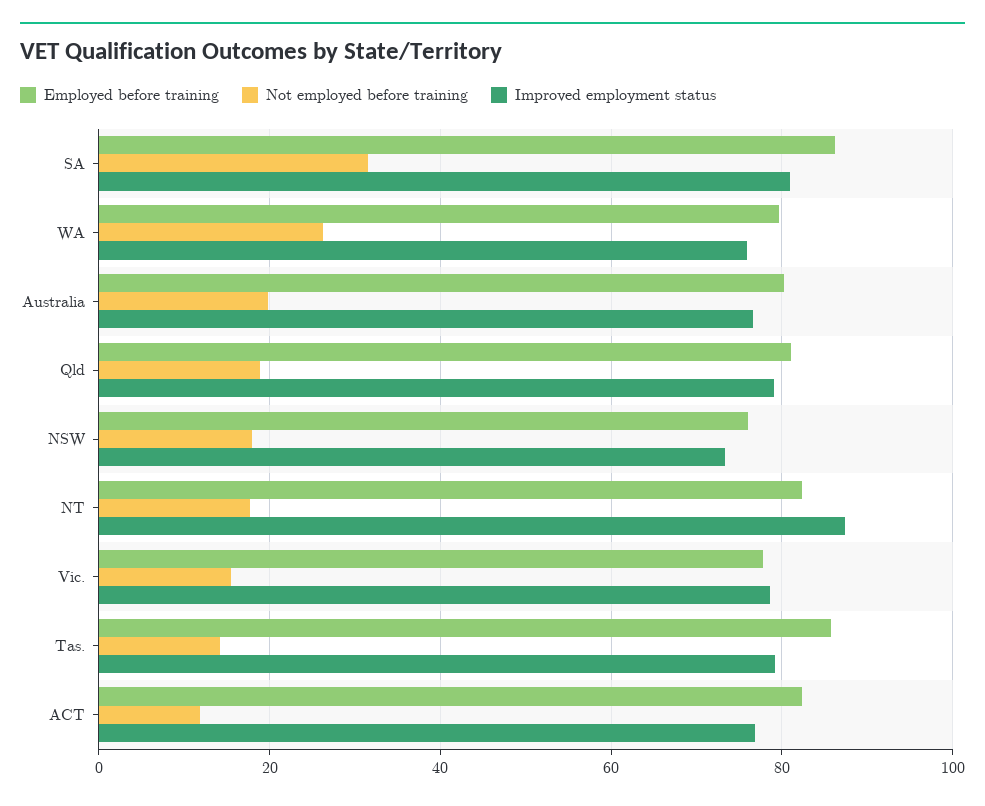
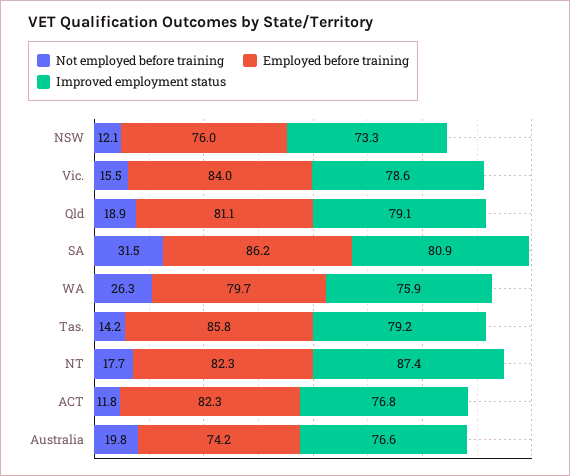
Employed before training, Australia: 80 -> 74.2
Not employed before training, NSW: 18 -> 12.1
Employed before training, Vic.: 78 -> 84

